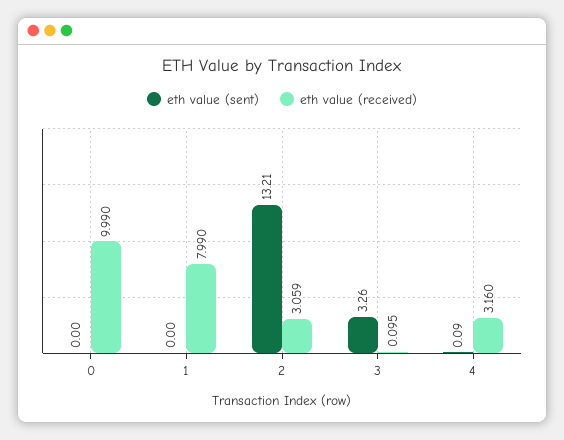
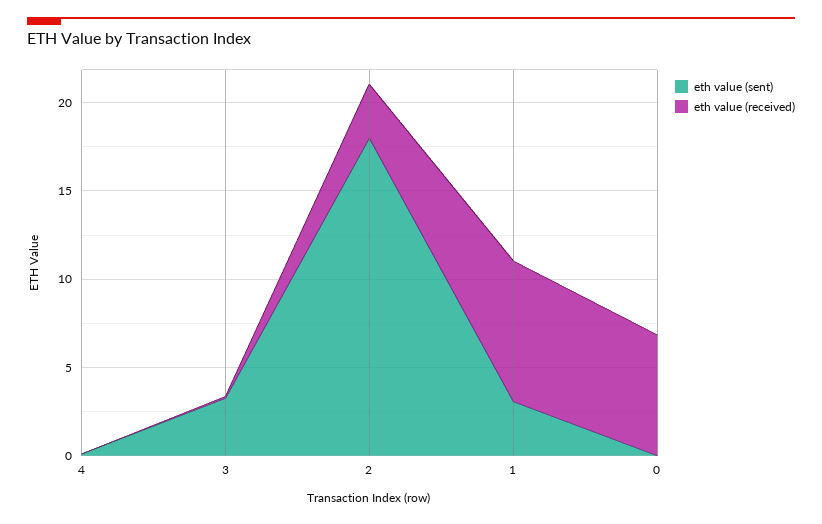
eth value (received), 0: 9.99 -> 7
eth value (sent), 1: 0 -> 3
eth value (sent), 2: 13.21 -> 18
eth value (received), 4: 3.16 -> 0

